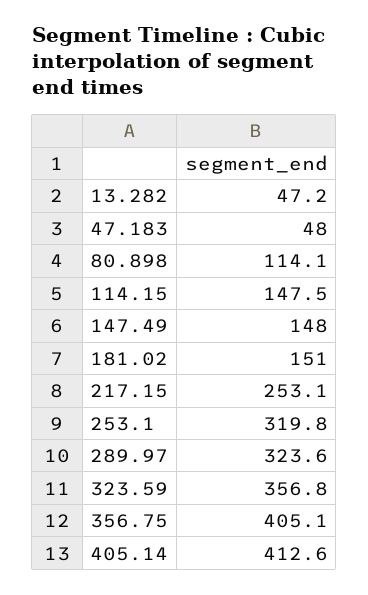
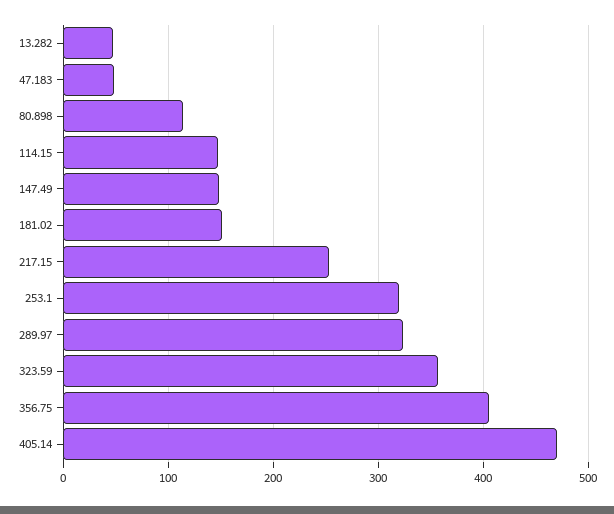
405.14: 412.6 -> 470

